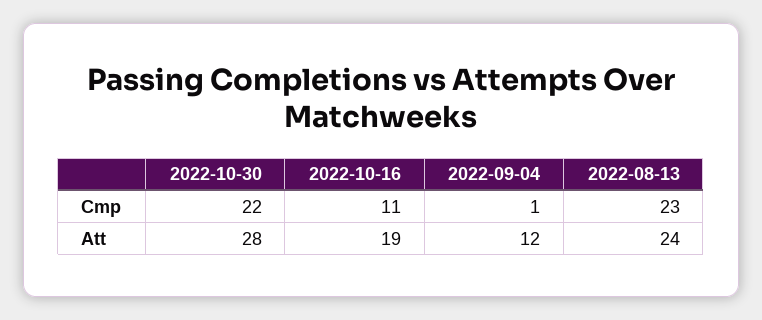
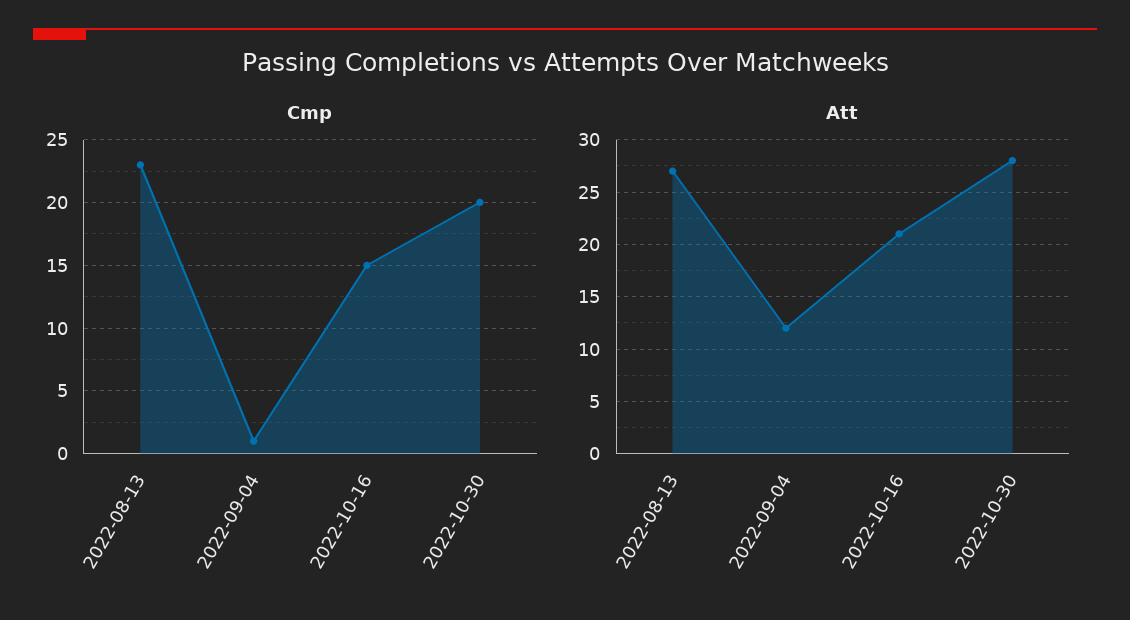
Cmp, 2022-10-30: 22 -> 20
Cmp, 2022-10-16: 11 -> 15
Att, 2022-10-16: 19 -> 21
Att, 2022-08-13: 24 -> 27

